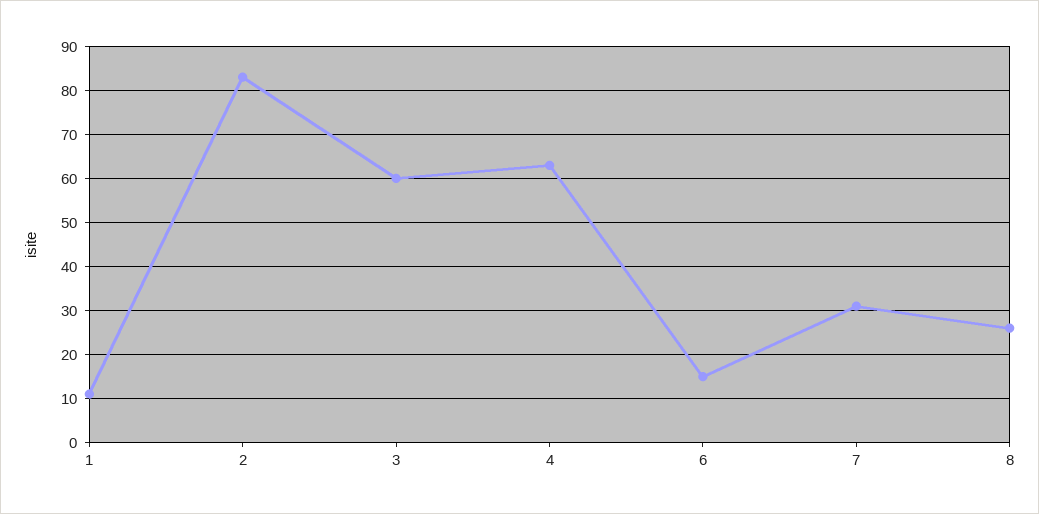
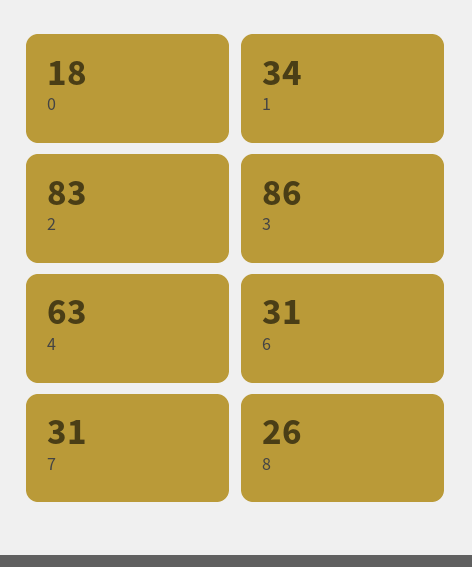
1: 10 -> 34
3: 60 -> 86
6: 15 -> 31
0: none -> 18

